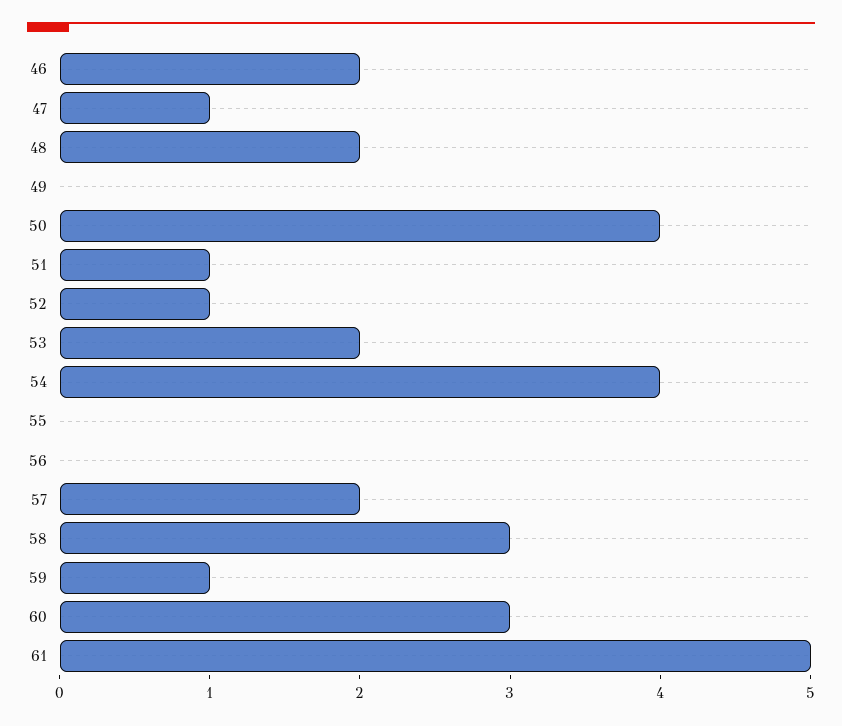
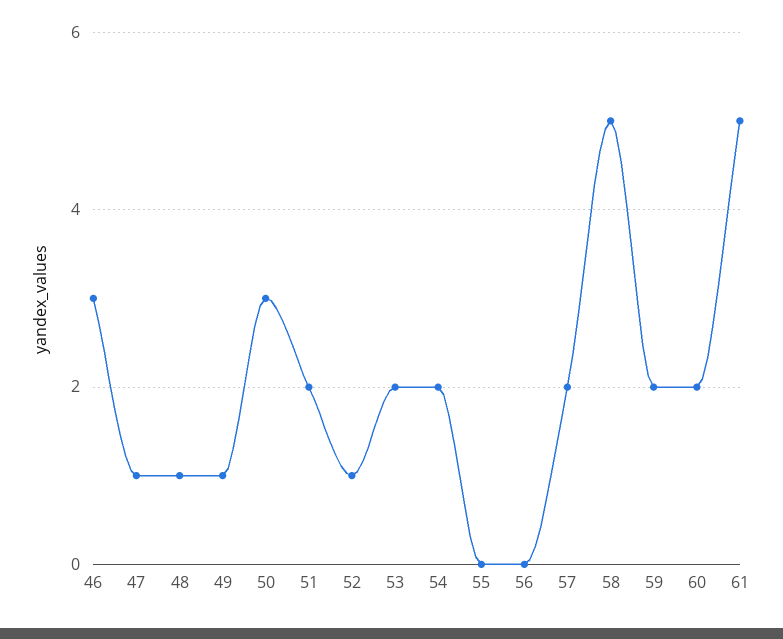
46: 2 -> 3
48: 2 -> 1
49: 0 -> 1
50: 4 -> 3
51: 1 -> 2
54: 4 -> 2
58: 3 -> 5
59: 1 -> 2
60: 3 -> 2

